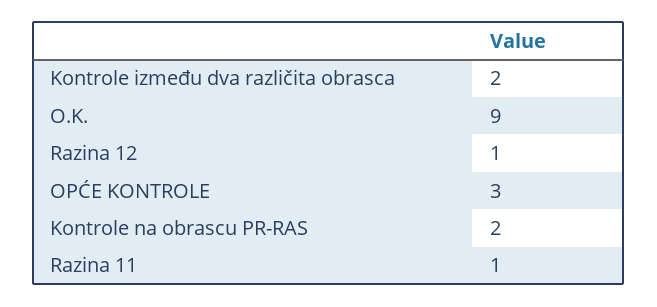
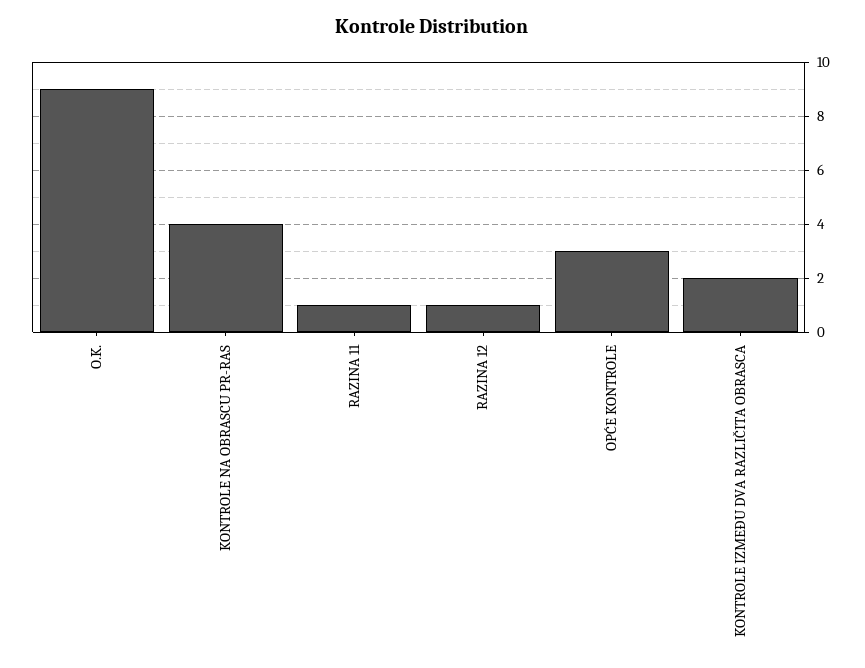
Kontrole na obrascu PR-RAS: 2 -> 4

